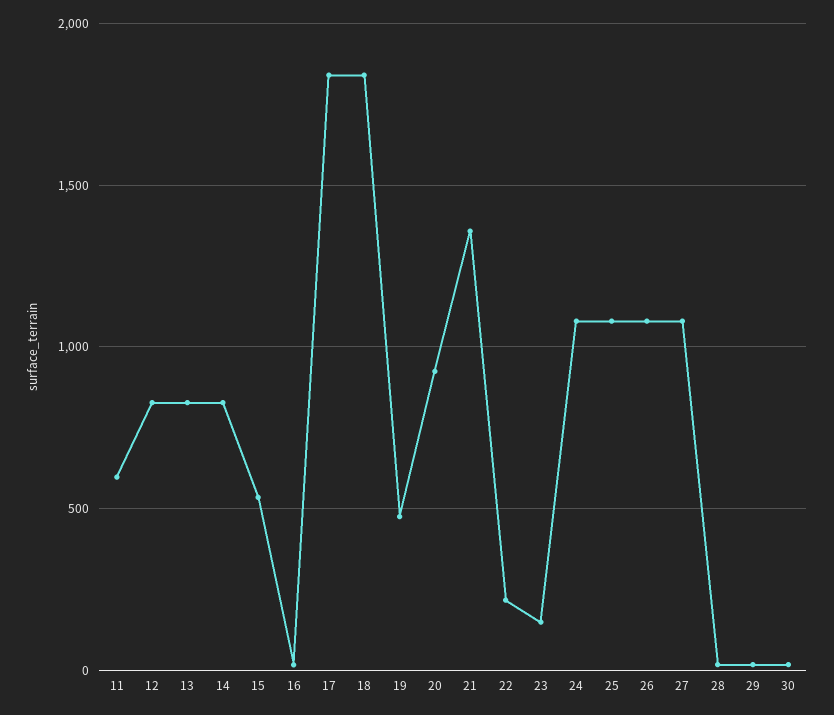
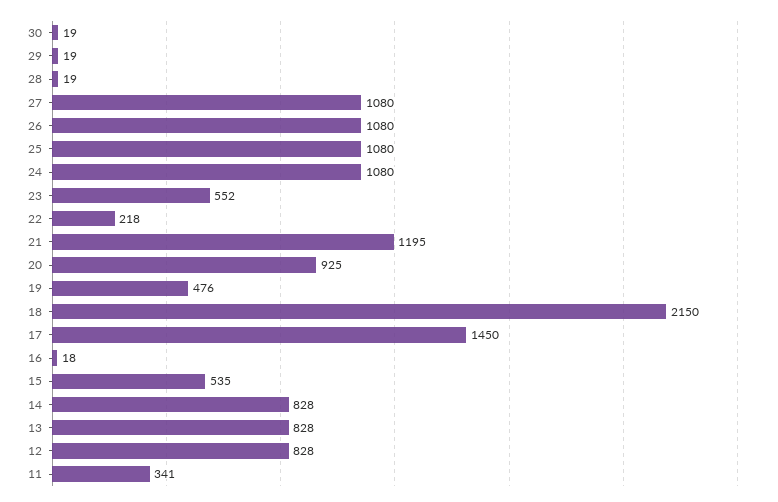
11: 600 -> 341
17: 1850 -> 1450
18: 1850 -> 2150
21: 1350 -> 1195
23: 150 -> 552

